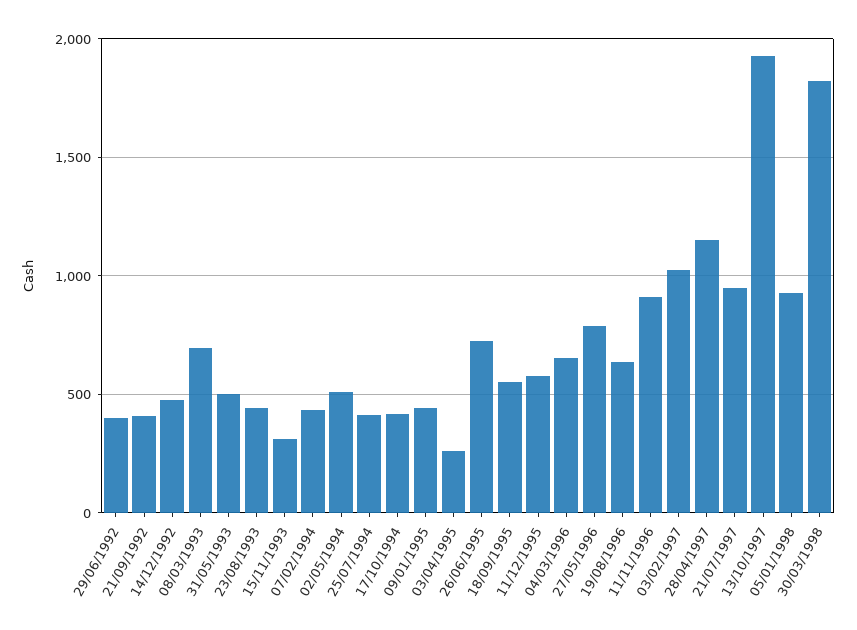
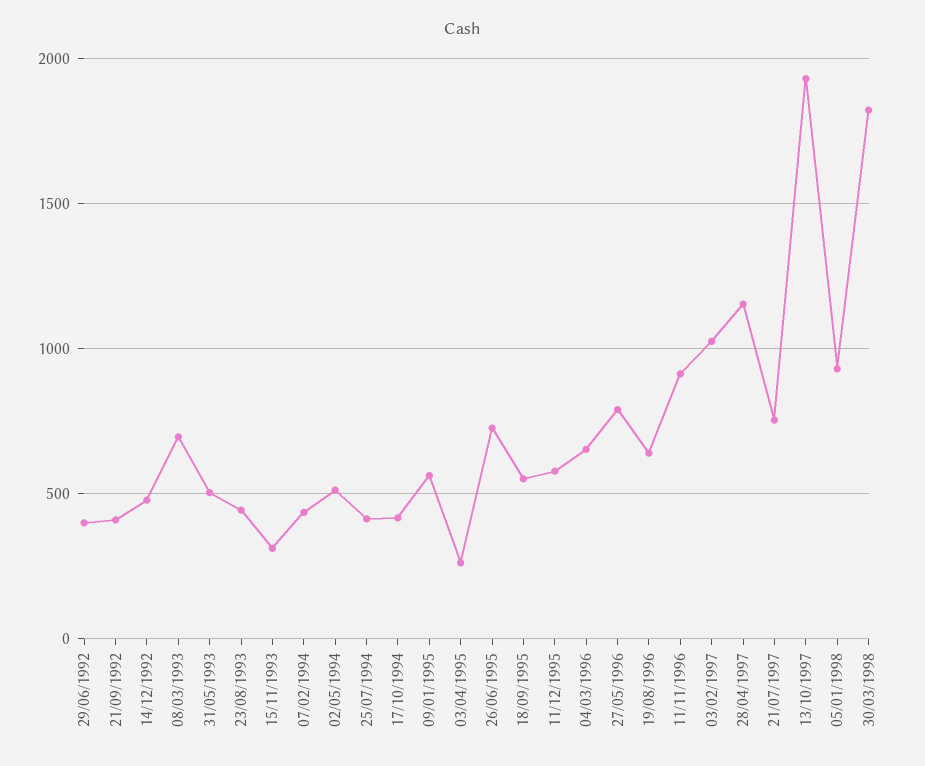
09/01/1995: 450 -> 550
21/07/1997: 950 -> 750

